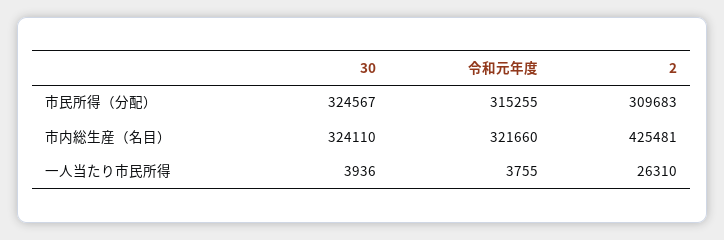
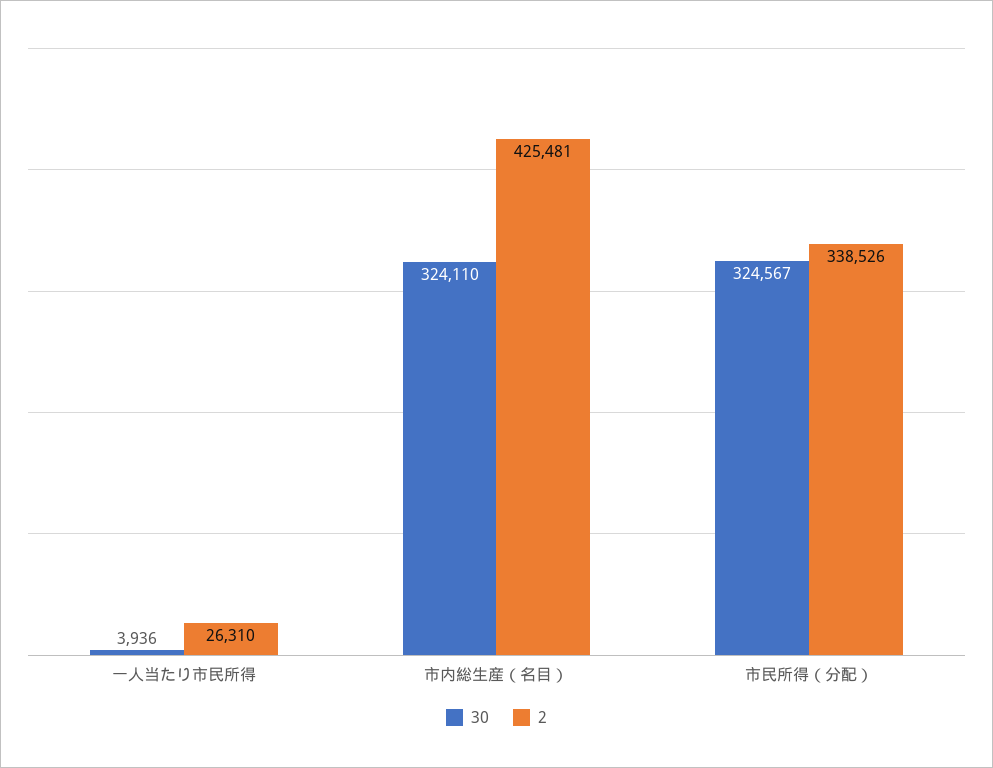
令和元年度, 市民所得（分配）: 315255 -> none
2, 市民所得（分配）: 309683 -> 338526
令和元年度, 市内総生産（名目）: 321660 -> none
令和元年度, 一人当たり市民所得: 3755 -> none

